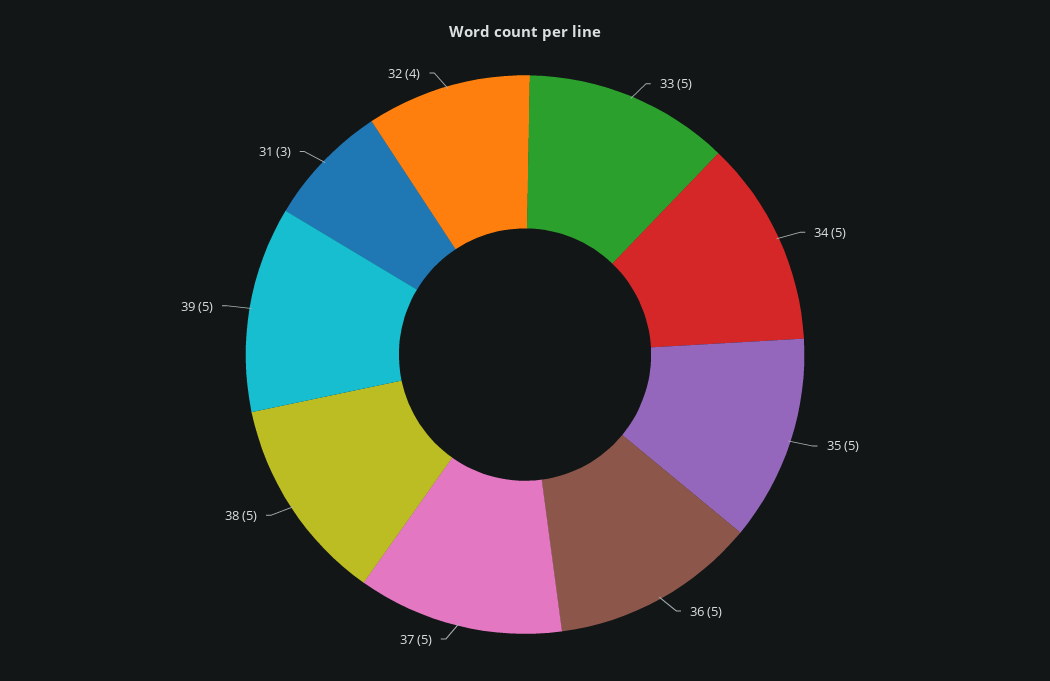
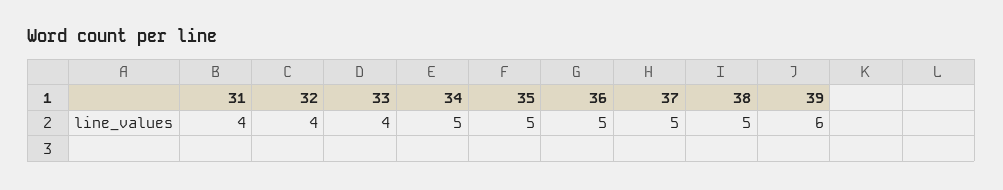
33: 5 -> 4
39: 5 -> 6
31: 3 -> 4

